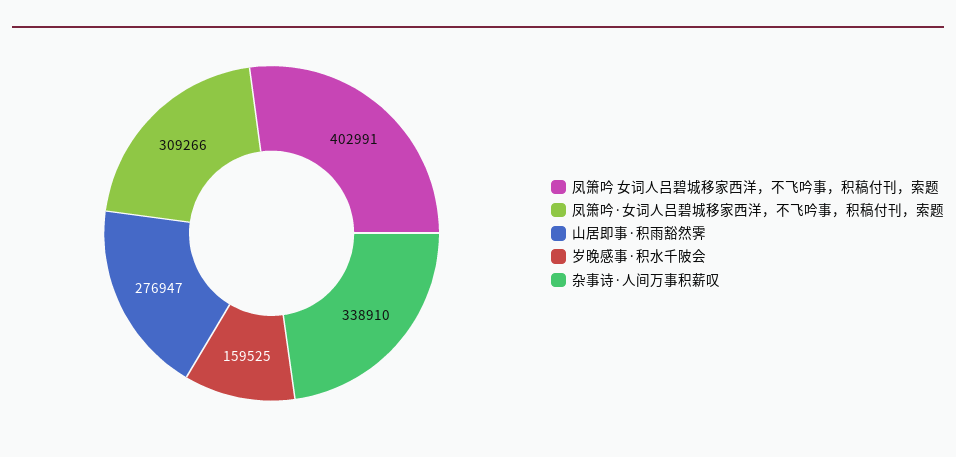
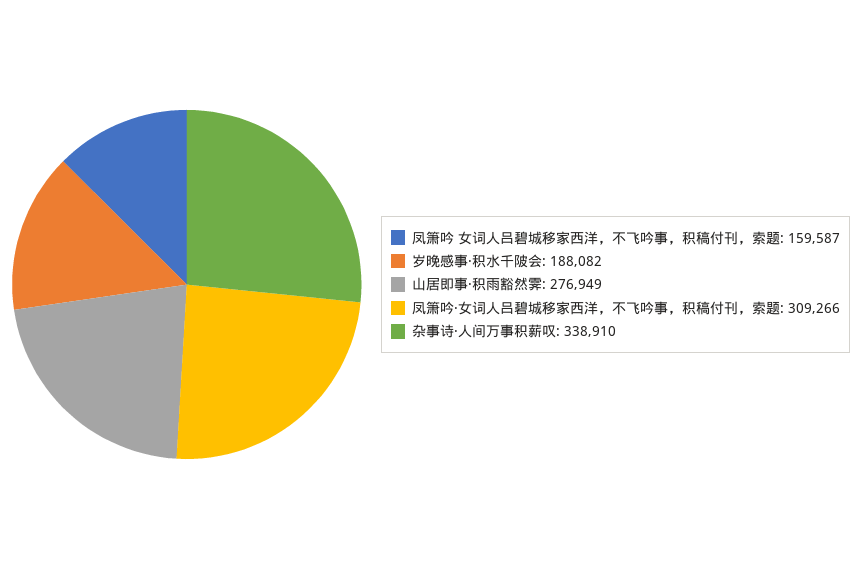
凤箫吟 女词人吕碧城移家西洋，不飞吟事，积稿付刊，索题: 402991 -> 159587
山居即事·积雨豁然霁: 276947 -> 276949
岁晚感事·积水千陂会: 159525 -> 188082

